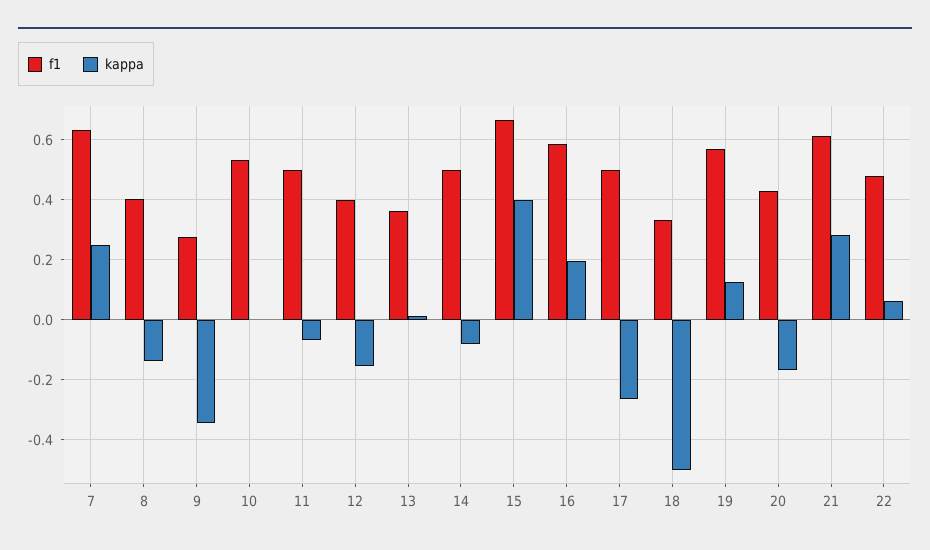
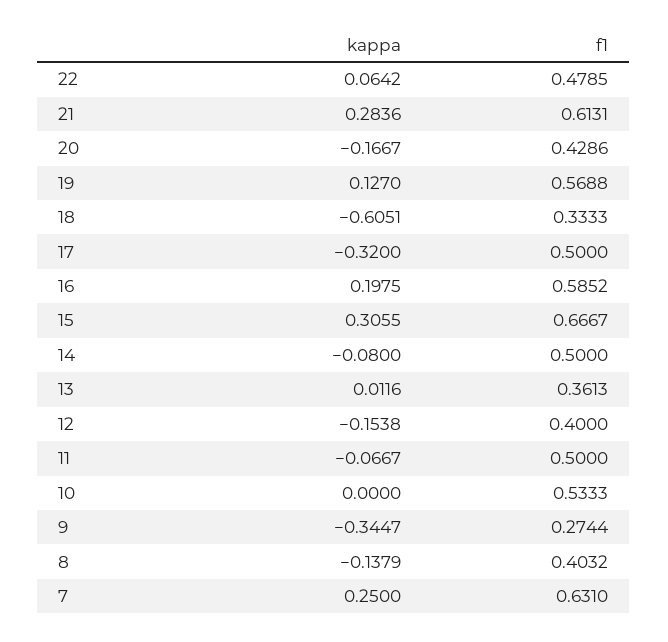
kappa, 15: 0.4 -> 0.3055
kappa, 17: -0.26 -> -0.32
kappa, 18: -0.5 -> -0.6051

